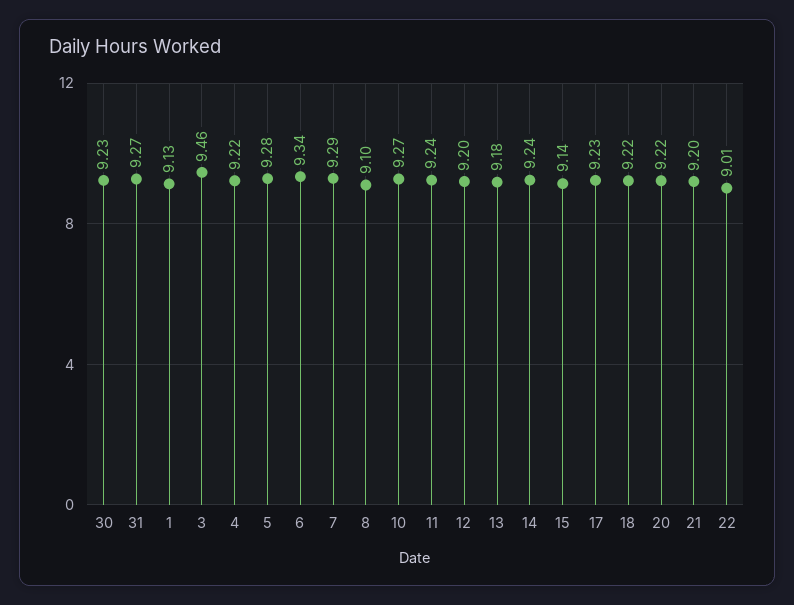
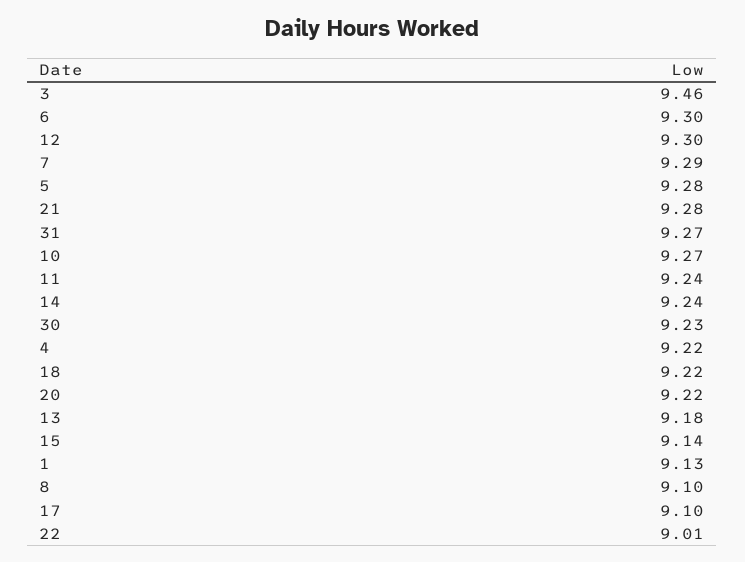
6: 9.34 -> 9.3
12: 9.2 -> 9.3
17: 9.23 -> 9.1
21: 9.2 -> 9.28

